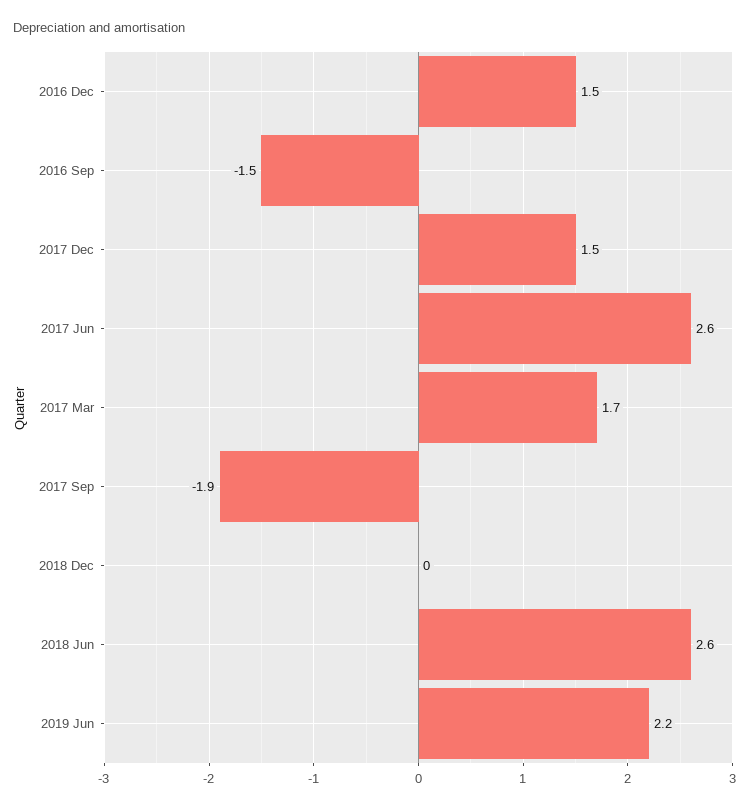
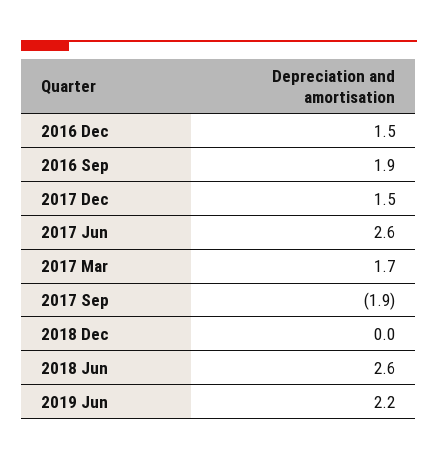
2016 Sep: -1.5 -> 1.9

